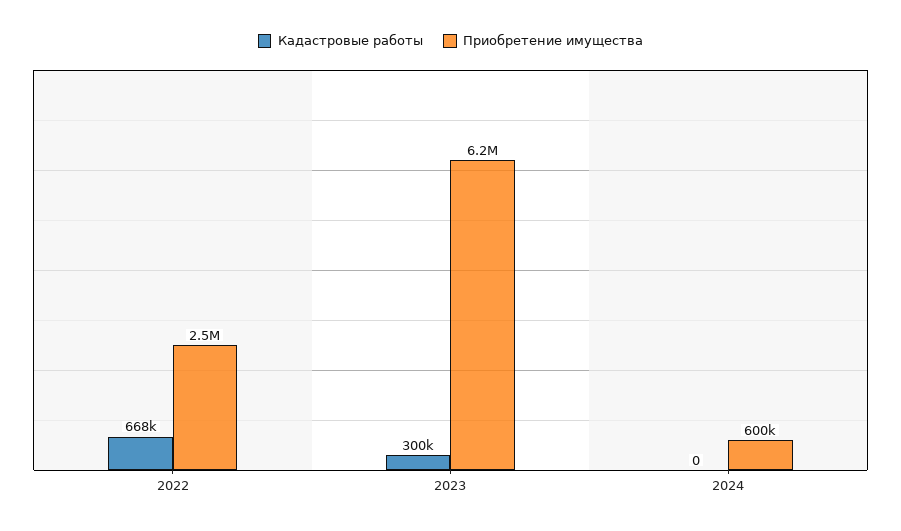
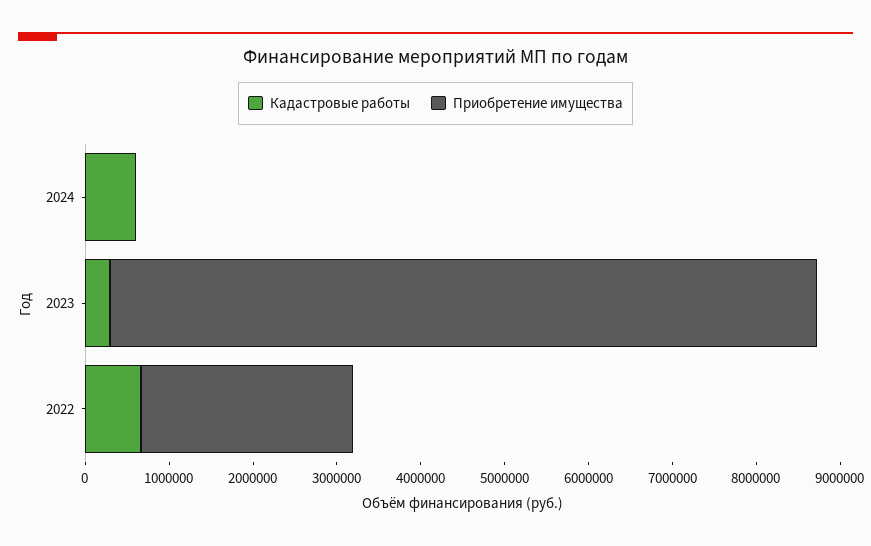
Приобретение имущества, 2023: 6200000 -> 8400000
Кадастровые работы, 2024: 0 -> 600000
Приобретение имущества, 2024: 600000 -> 0

